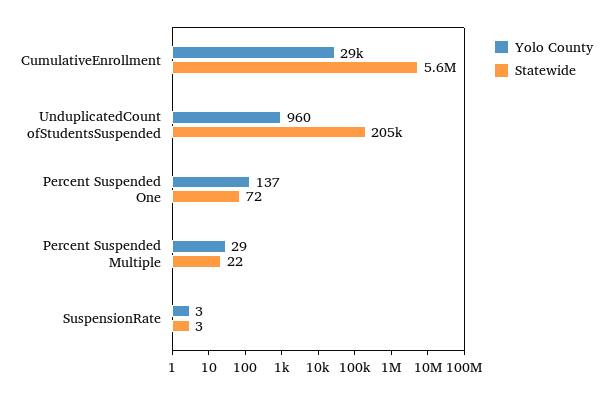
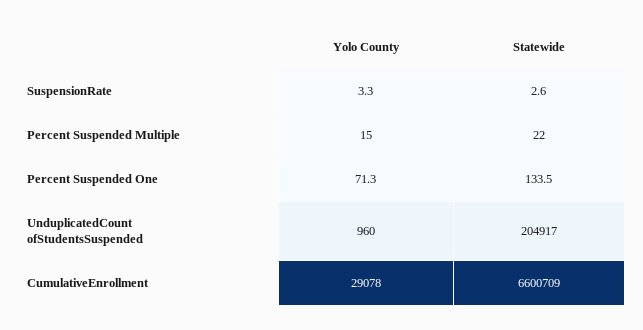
Statewide, CumulativeEnrollment: 5600000 -> 6600709
Yolo County, Percent Suspended One: 137 -> 71.3
Statewide, Percent Suspended One: 72 -> 133.5
Yolo County, Percent Suspended Multiple: 29 -> 15

